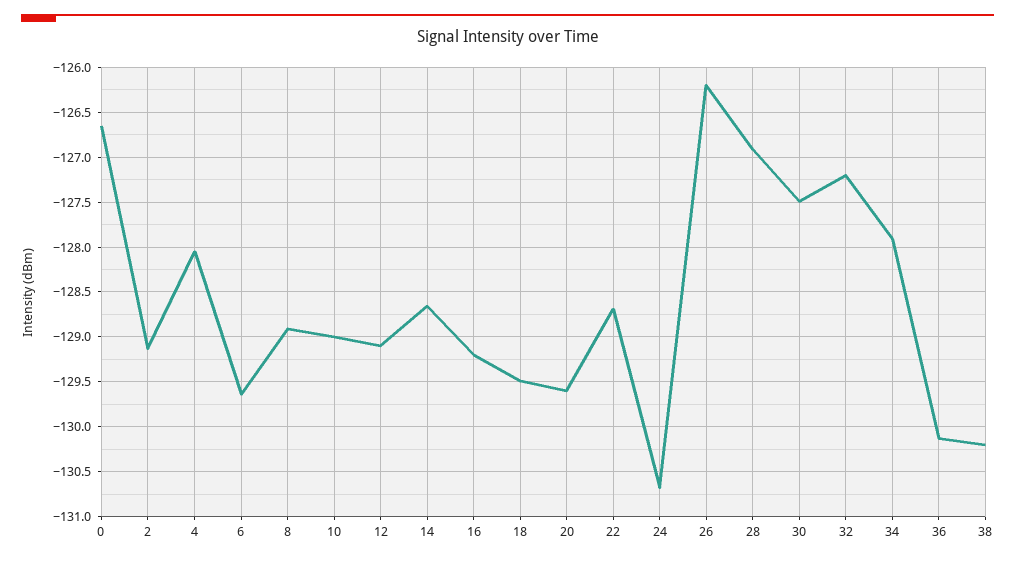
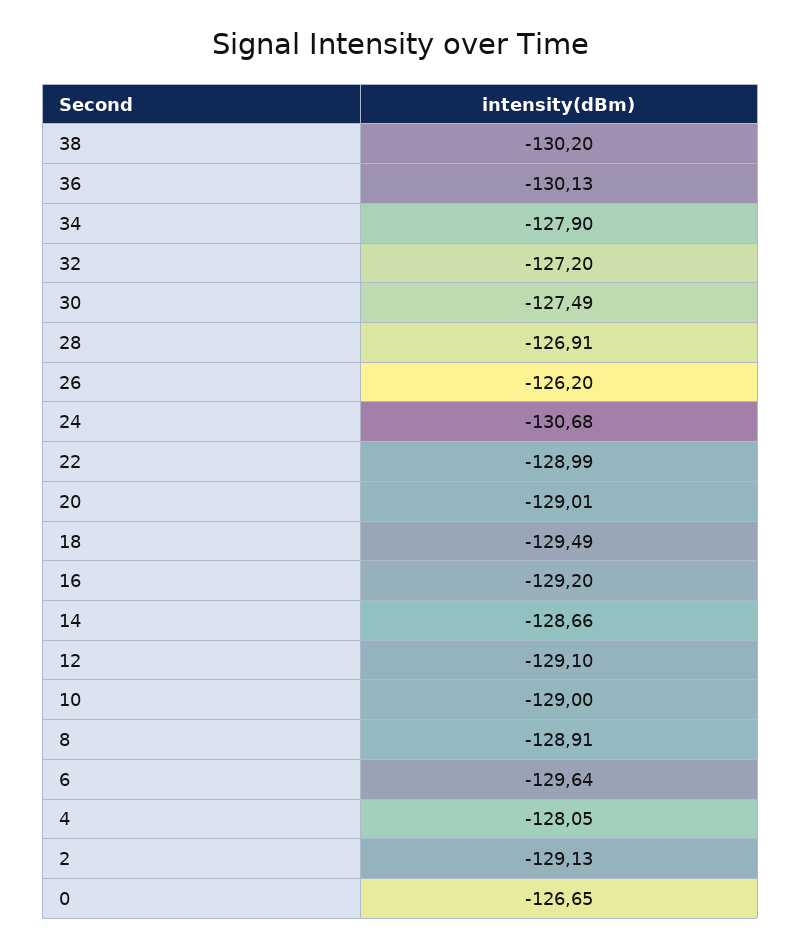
20: -129.6 -> -129.01
22: -128.7 -> -128.99

